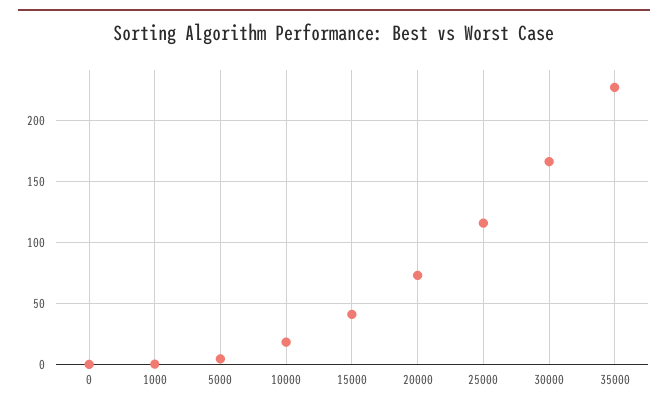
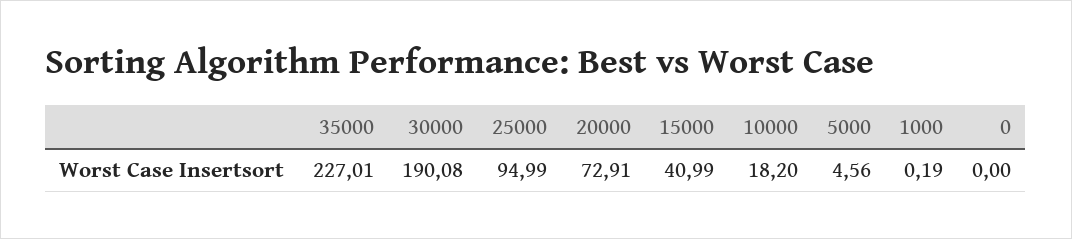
25000: 115 -> 94.99
30000: 165 -> 190.08

